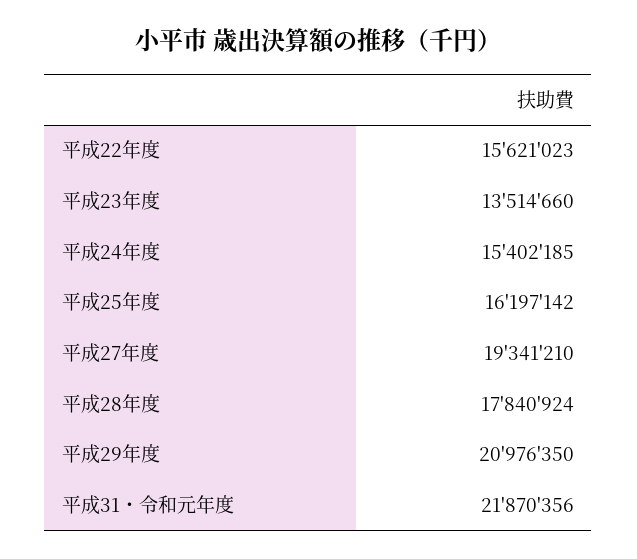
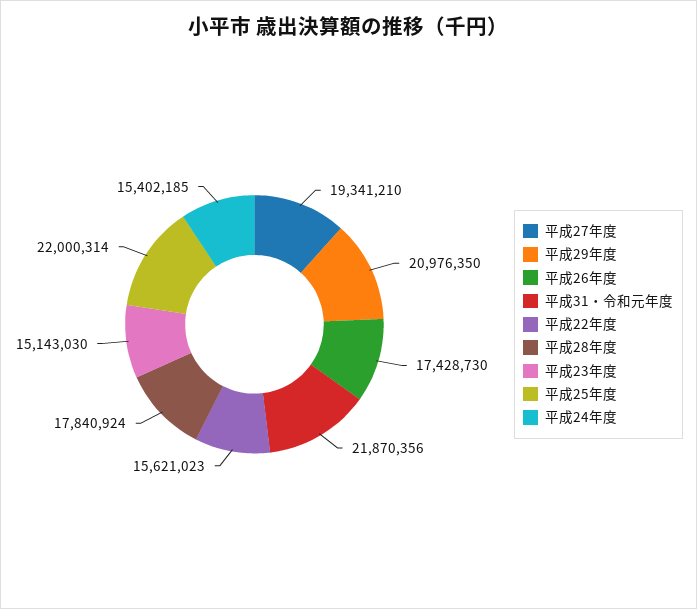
平成23年度: 13514660 -> 15143030
平成25年度: 16197142 -> 22000314
平成26年度: none -> 17428730

